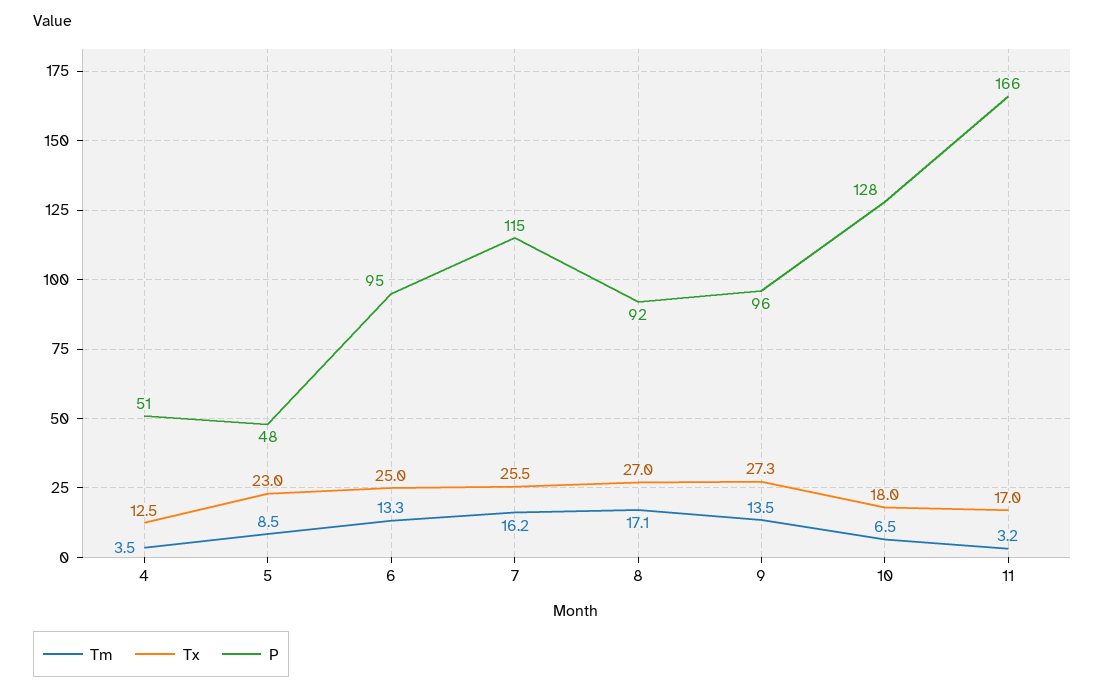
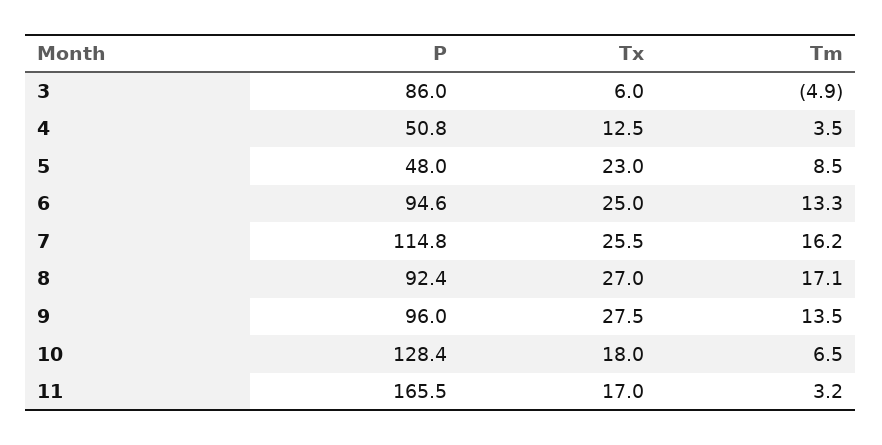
Tx, 9: 27.3 -> 27.5
P, 3: none -> 86
Tx, 3: none -> 6
Tm, 3: none -> -4.9

